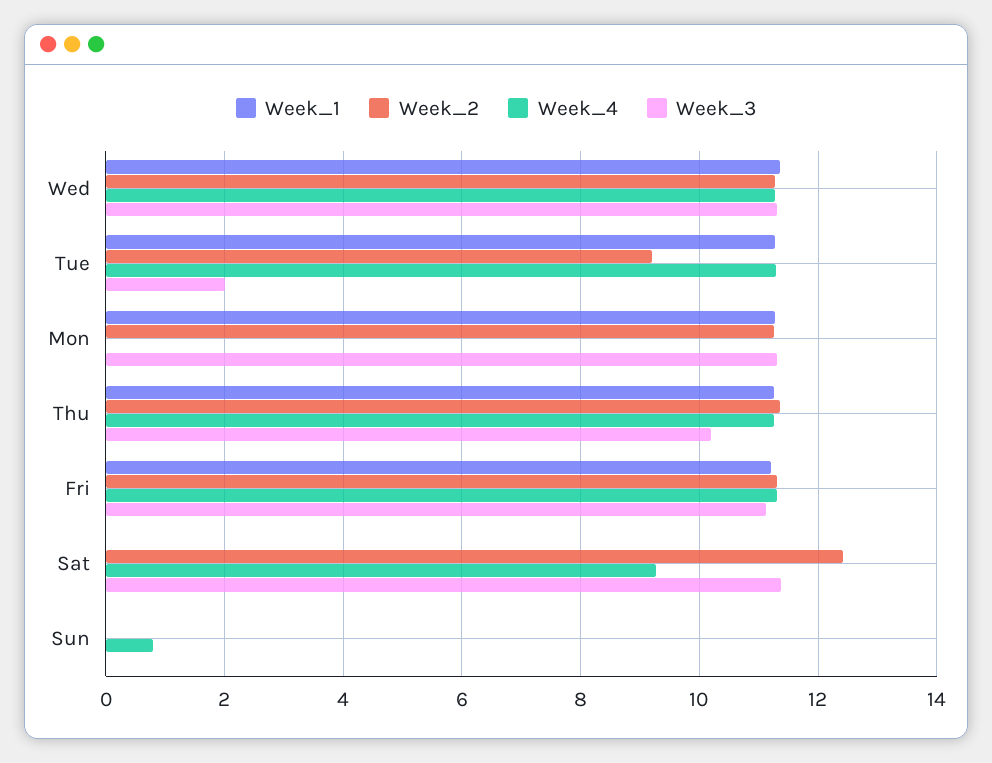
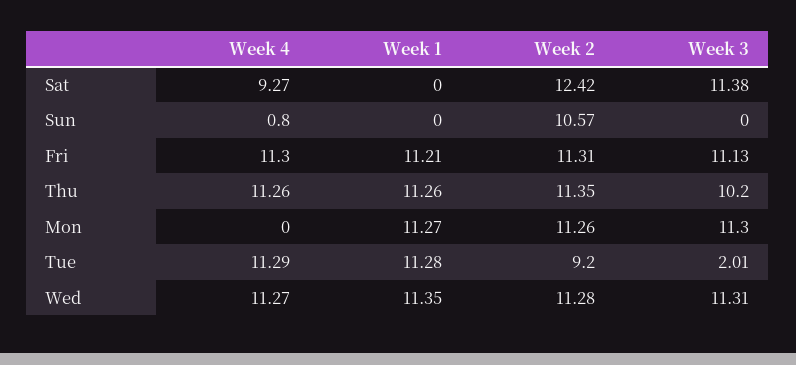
Week_2, Sun: 0 -> 10.57

